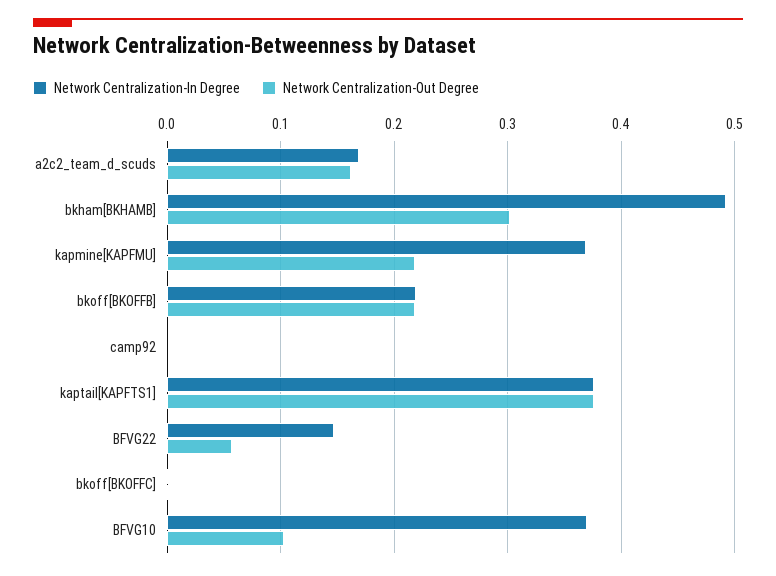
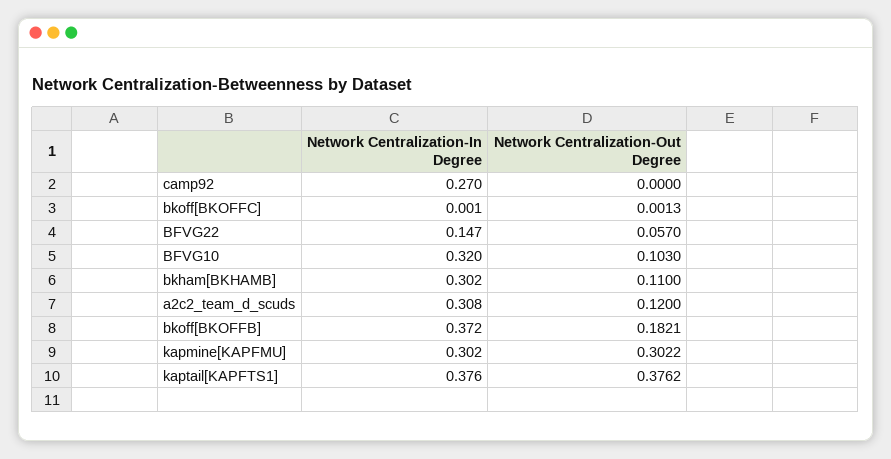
Network Centralization-In Degree, a2c2_team_d_scuds: 0.17 -> 0.308
Network Centralization-Out Degree, a2c2_team_d_scuds: 0.16 -> 0.12
Network Centralization-In Degree, bkham[BKHAMB]: 0.49 -> 0.302
Network Centralization-Out Degree, bkham[BKHAMB]: 0.3 -> 0.11
Network Centralization-In Degree, kapmine[KAPFMU]: 0.37 -> 0.302
Network Centralization-Out Degree, kapmine[KAPFMU]: 0.22 -> 0.3022
Network Centralization-In Degree, bkoff[BKOFFB]: 0.22 -> 0.372
Network Centralization-Out Degree, bkoff[BKOFFB]: 0.22 -> 0.1821
Network Centralization-In Degree, camp92: 0 -> 0.27
Network Centralization-In Degree, BFVG10: 0.37 -> 0.32

